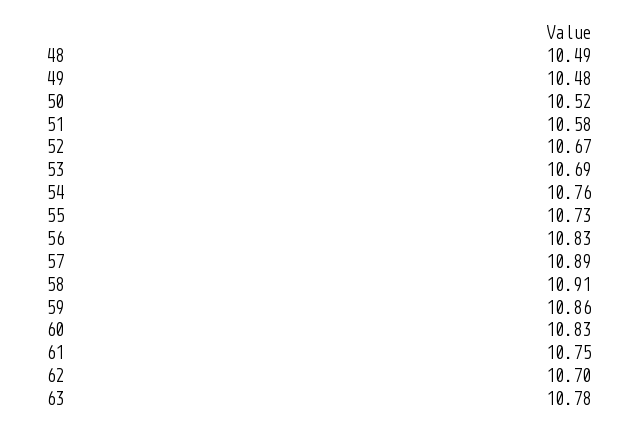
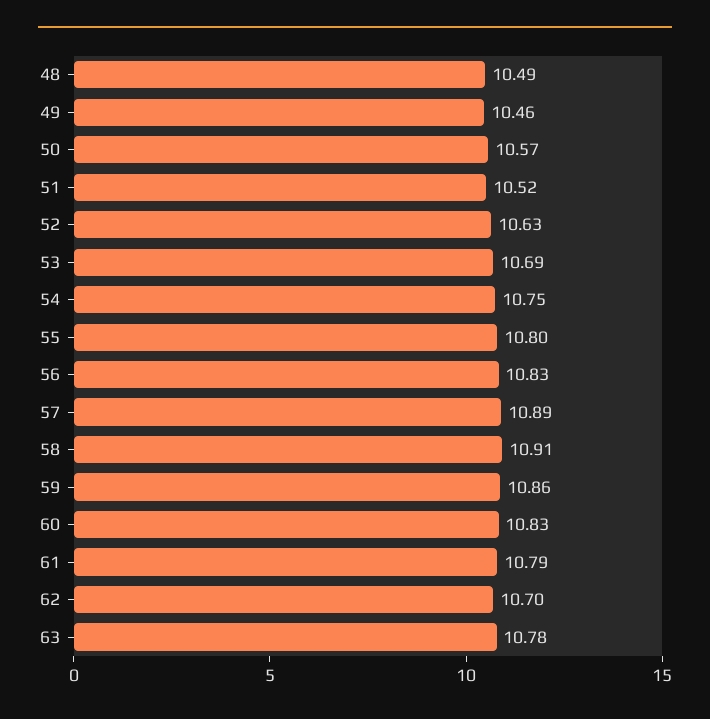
49: 10.48 -> 10.46
50: 10.52 -> 10.57
51: 10.58 -> 10.52
52: 10.67 -> 10.63
54: 10.76 -> 10.75
55: 10.73 -> 10.8
61: 10.75 -> 10.79

